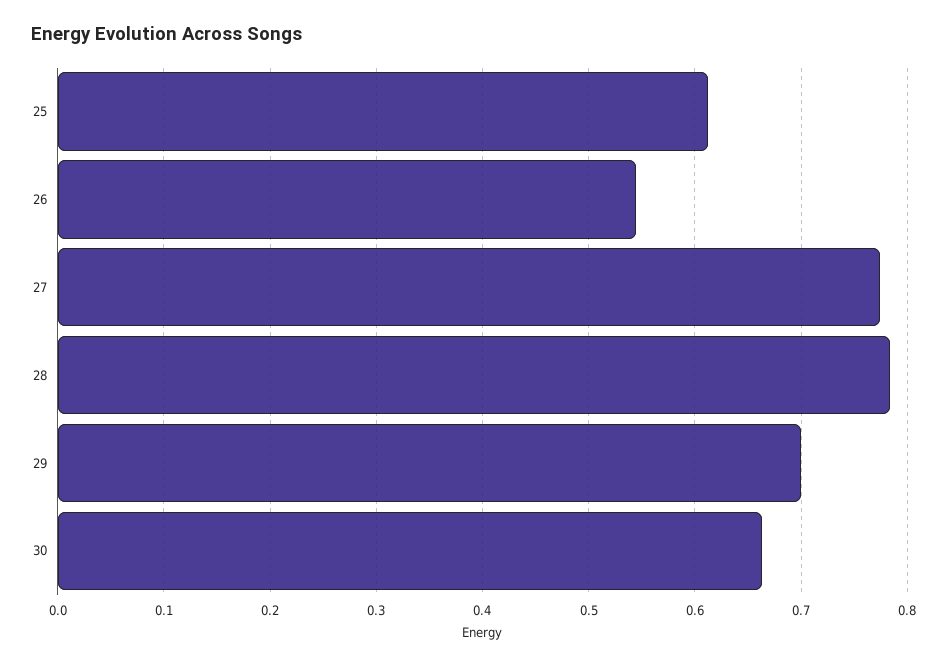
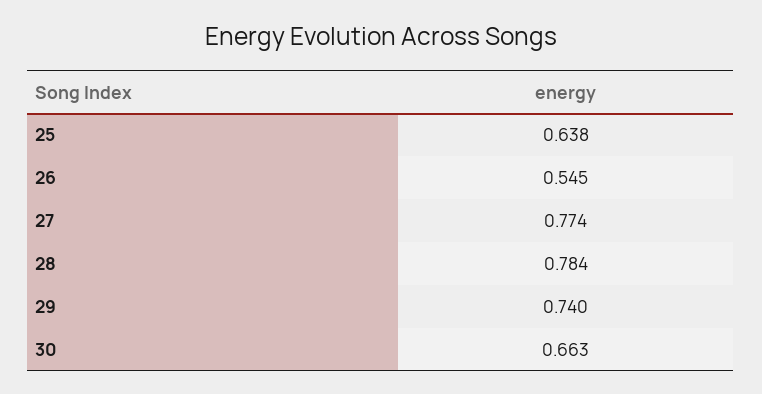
25: 0.61 -> 0.638
29: 0.7 -> 0.74

